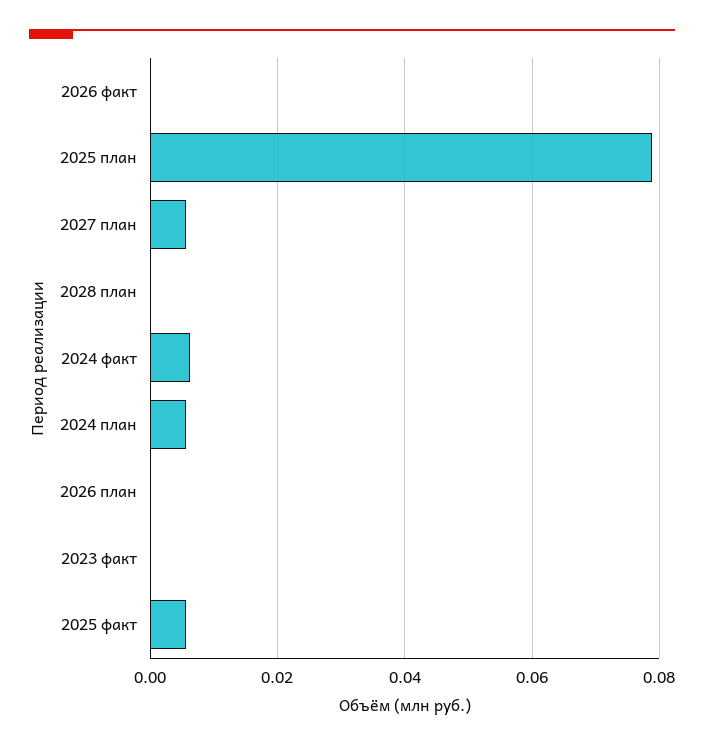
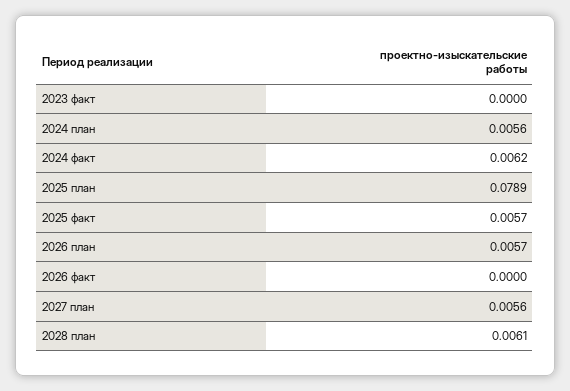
2028 план: 0 -> 0.0061
2026 план: 0 -> 0.0057

